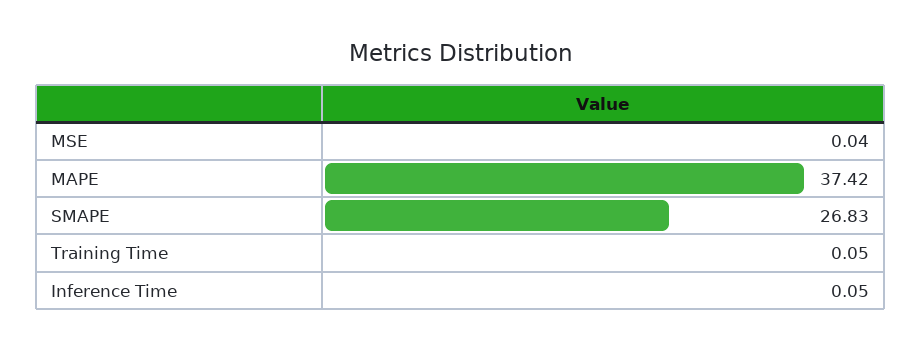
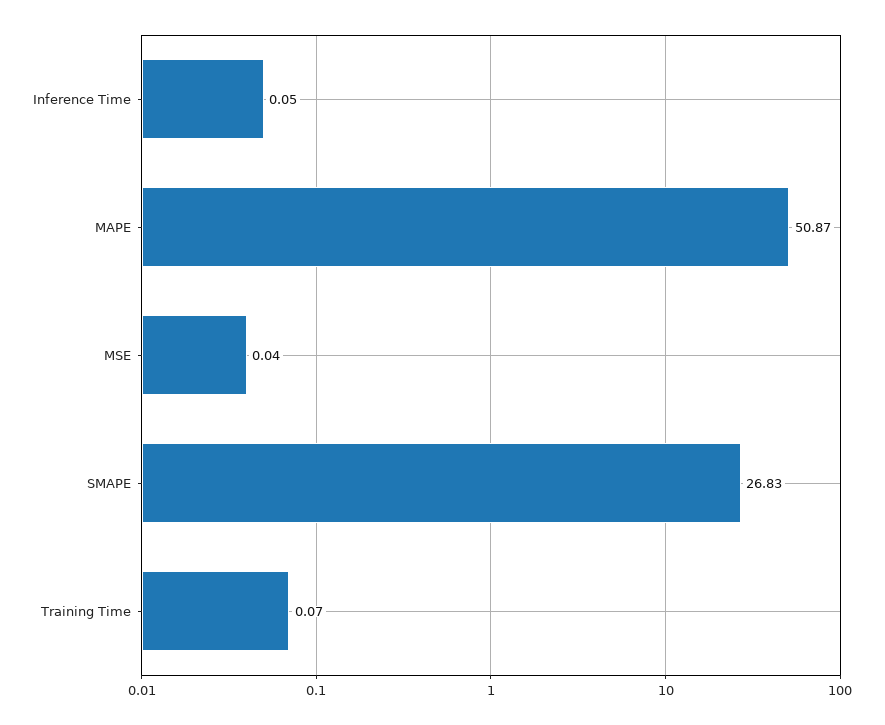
MAPE: 37.42 -> 50.87
Training Time: 0.05 -> 0.07

